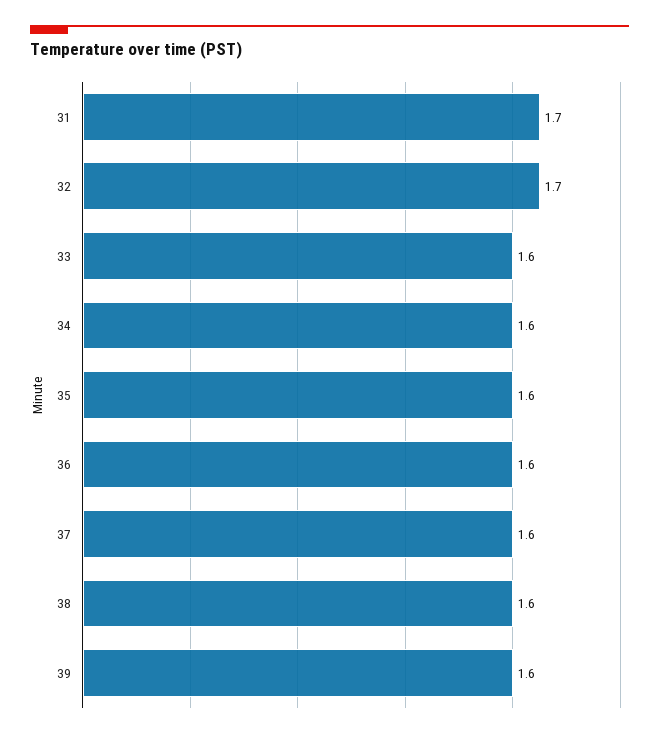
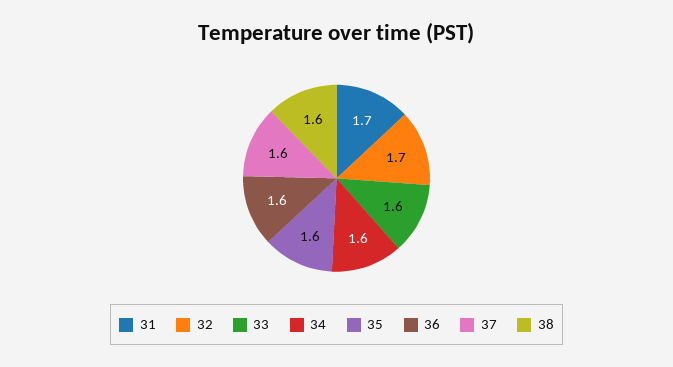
39: 1.6 -> none

